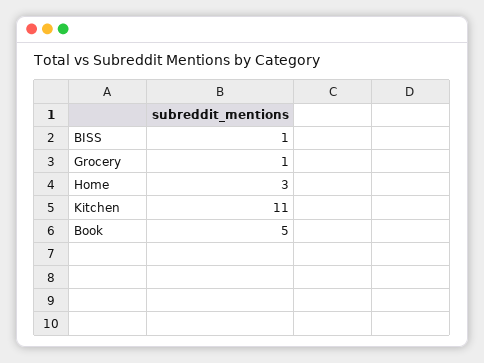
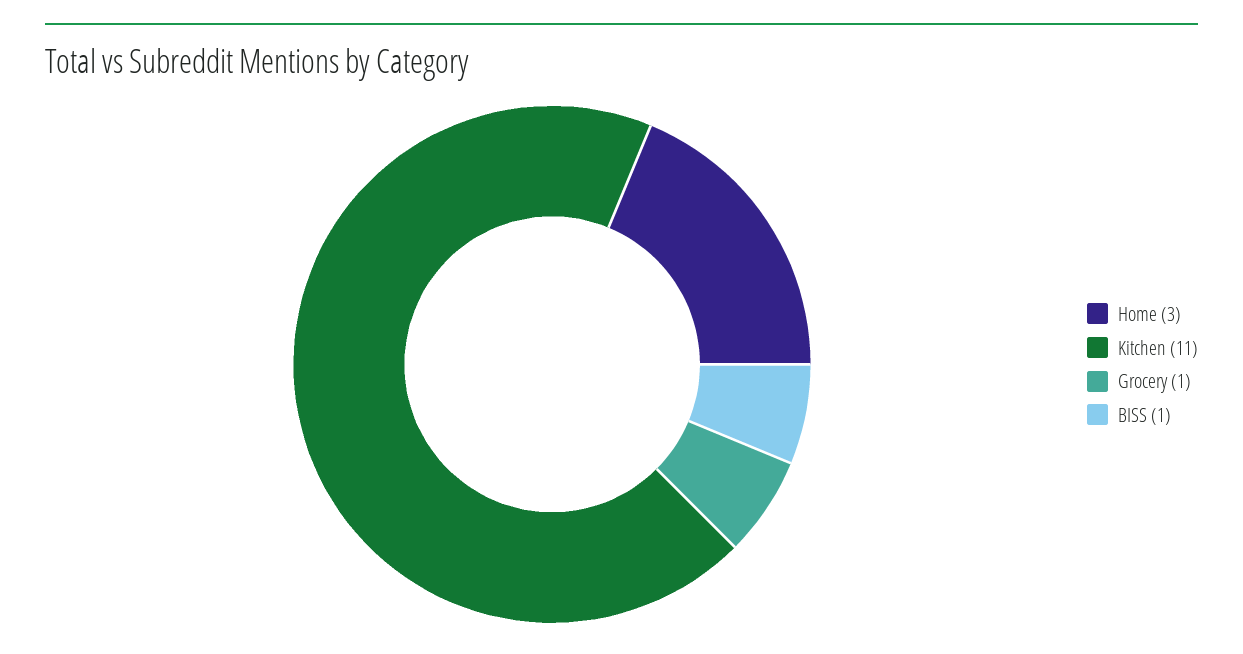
Book: 5 -> none

